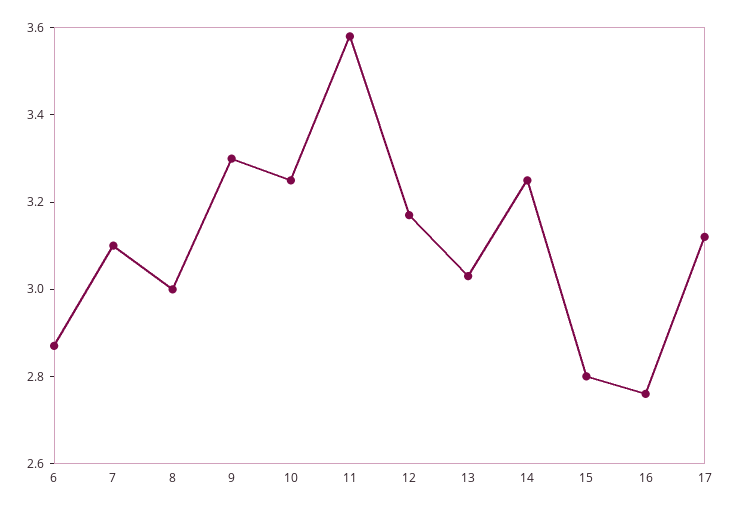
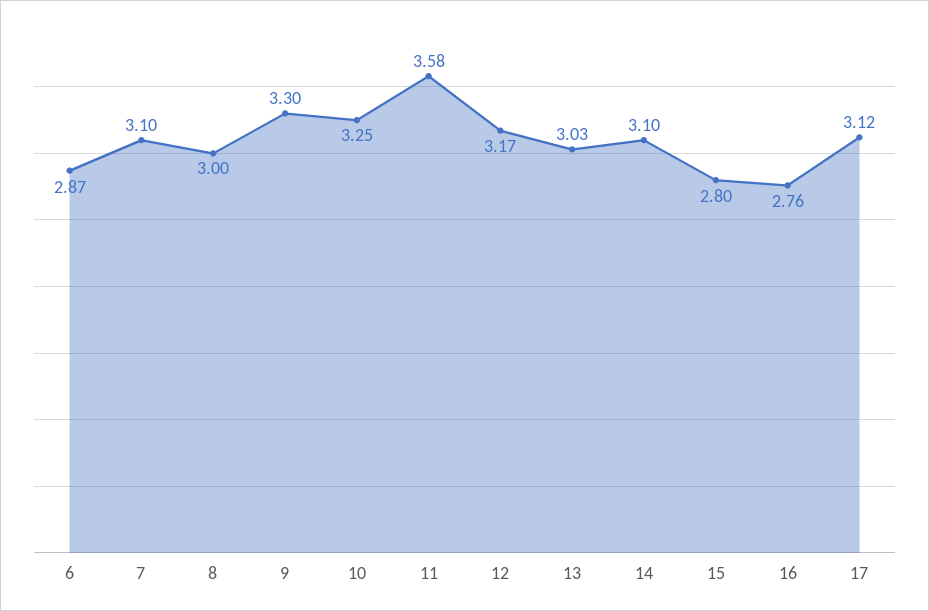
14: 3.25 -> 3.1

